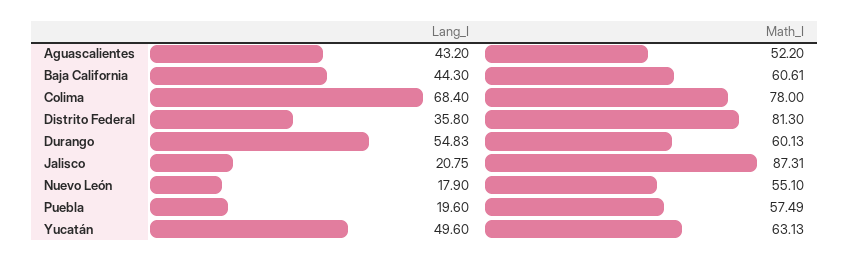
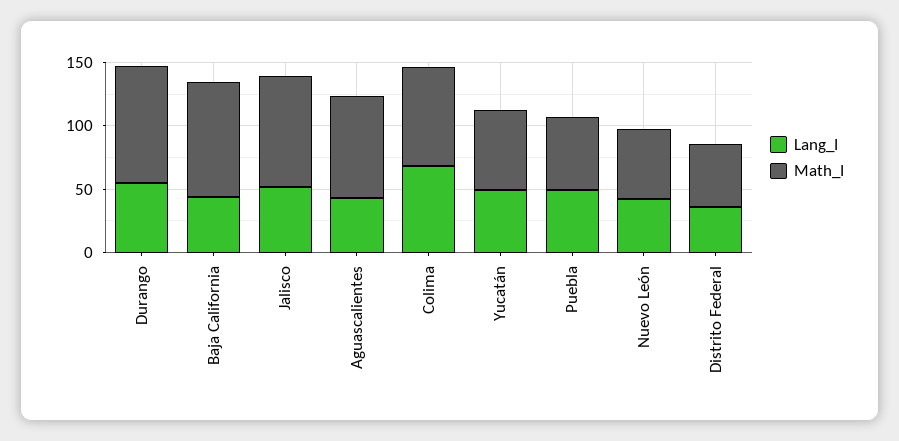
Math_I, Aguascalientes: 52.2 -> 80
Math_I, Baja California: 60.61 -> 90
Math_I, Distrito Federal: 81.3 -> 50
Math_I, Durango: 60.13 -> 90
Lang_I, Jalisco: 20.75 -> 50
Lang_I, Nuevo León: 17.9 -> 40
Lang_I, Puebla: 19.6 -> 50

